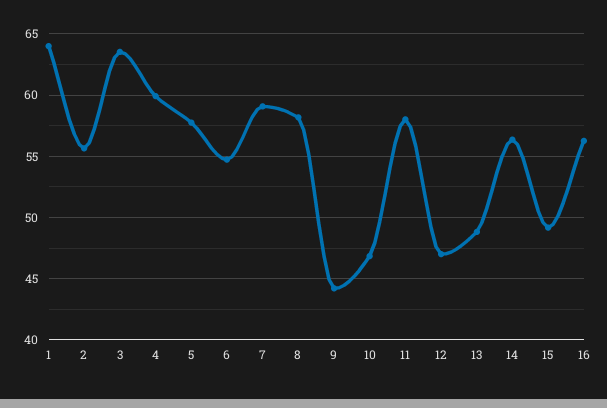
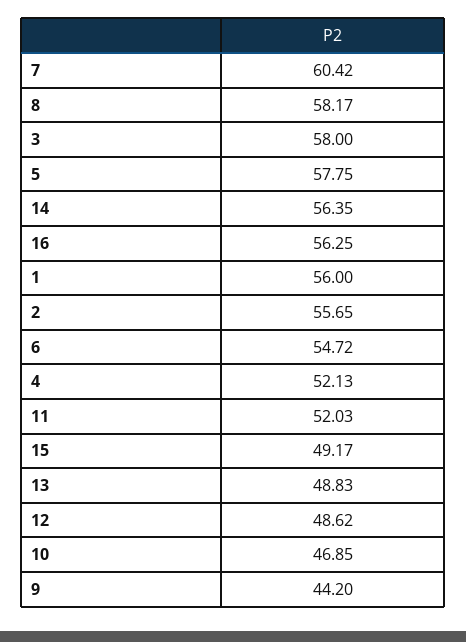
1: 64 -> 56
3: 63.5 -> 58
4: 60 -> 52.13
7: 59 -> 60.42
11: 58 -> 52.03
12: 47 -> 48.62

